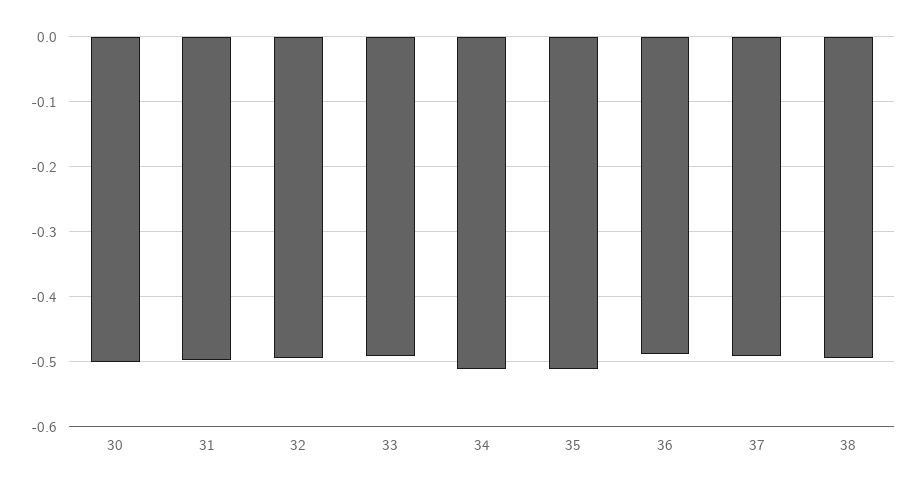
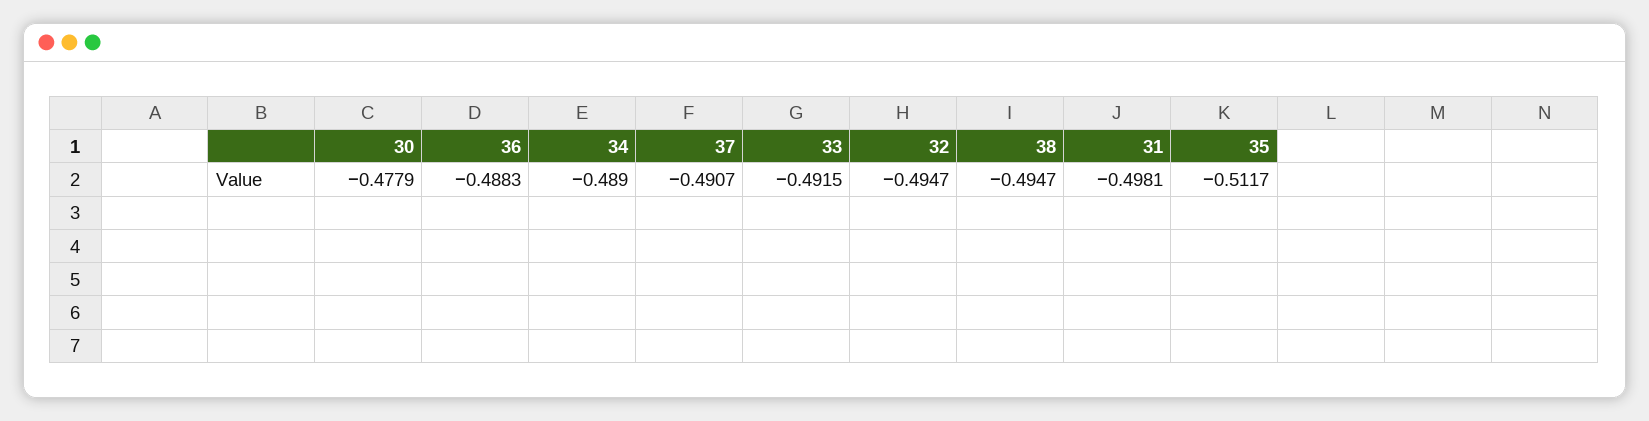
30: -0.5 -> -0.4779
34: -0.51 -> -0.489

